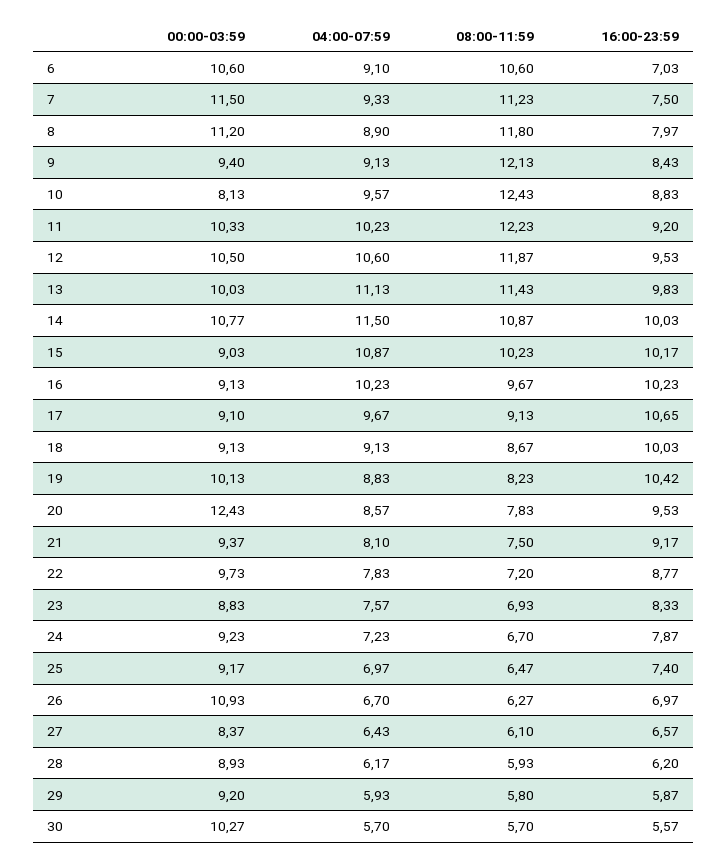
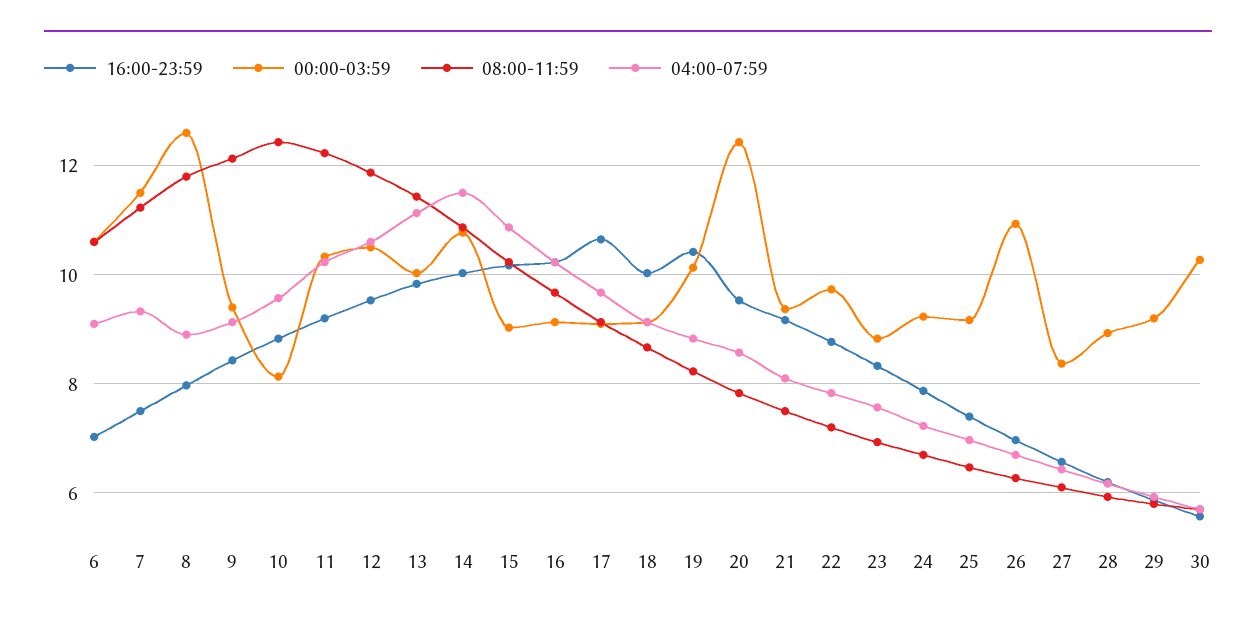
00:00-03:59, 8: 11.2 -> 12.6

